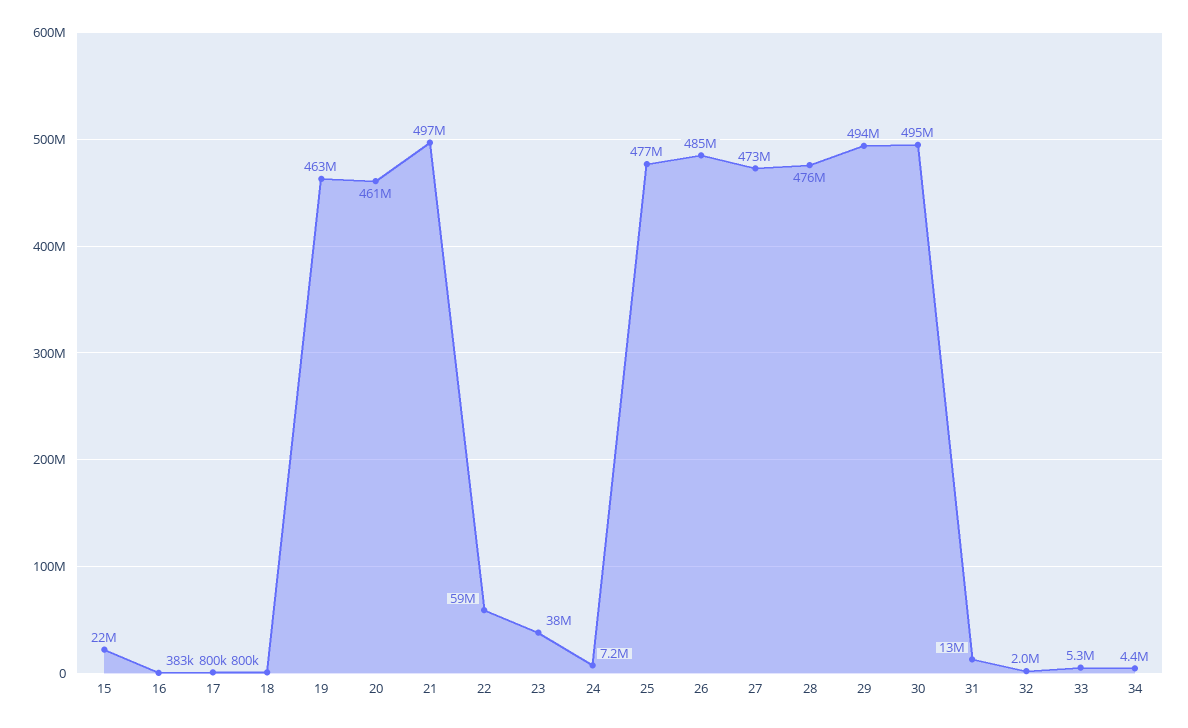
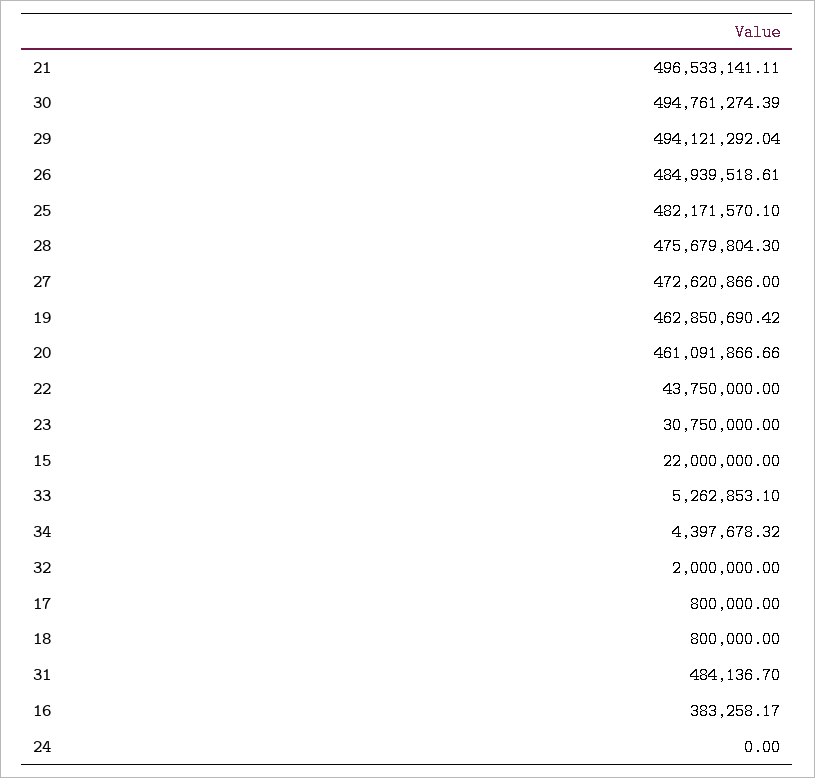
22: 59000000 -> 43750000
23: 38000000 -> 30750000
24: 7200000 -> 0
25: 477000000 -> 482171570.1
31: 13000000 -> 484136.7

